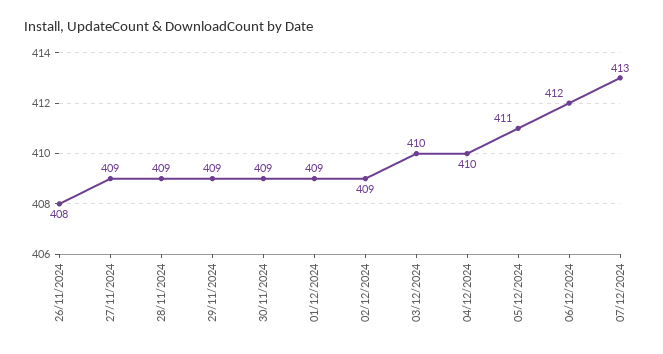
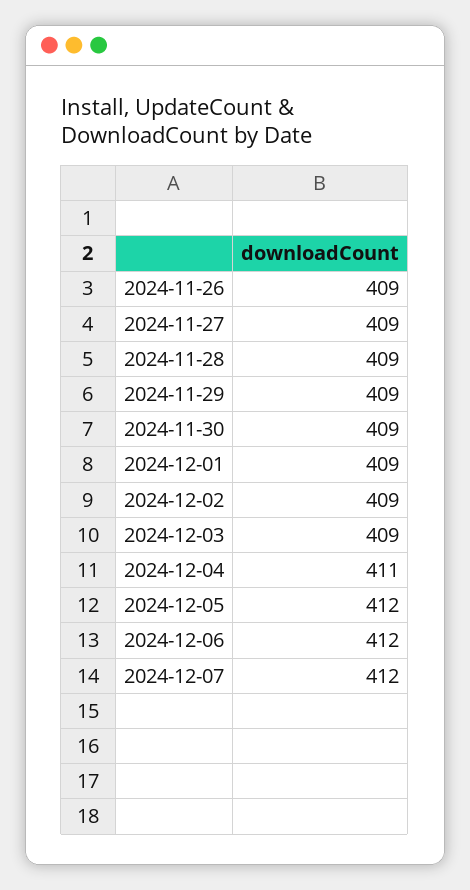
26/11/2024: 408 -> 409
03/12/2024: 410 -> 409
04/12/2024: 410 -> 411
05/12/2024: 411 -> 412
07/12/2024: 413 -> 412

